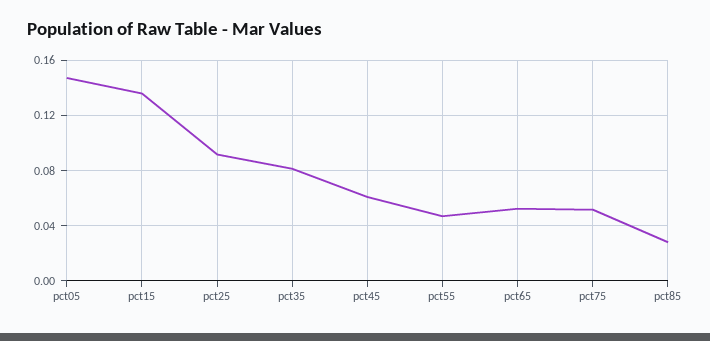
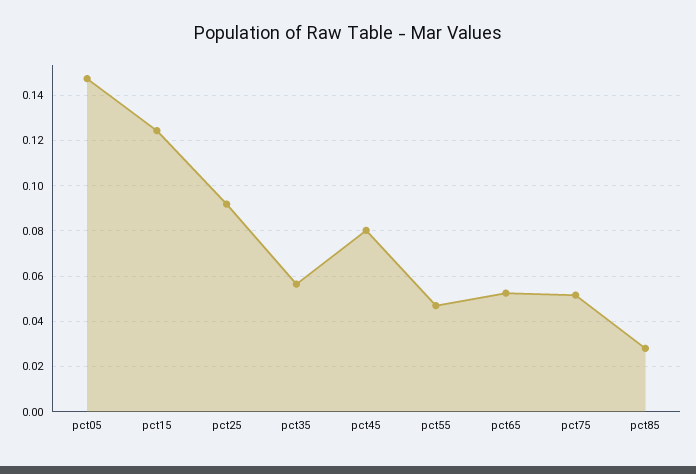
pct15: 0.135 -> 0.125
pct35: 0.08 -> 0.055
pct45: 0.06 -> 0.08

